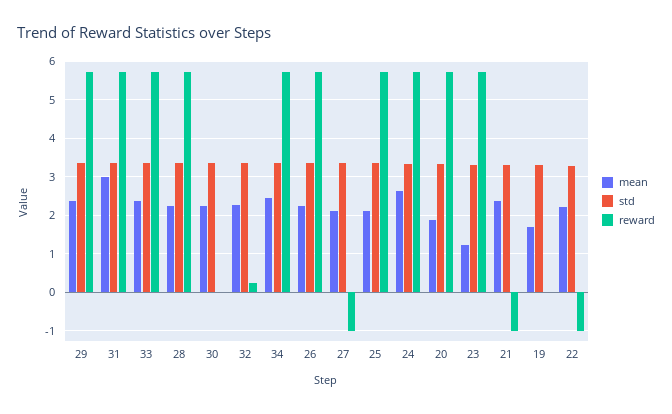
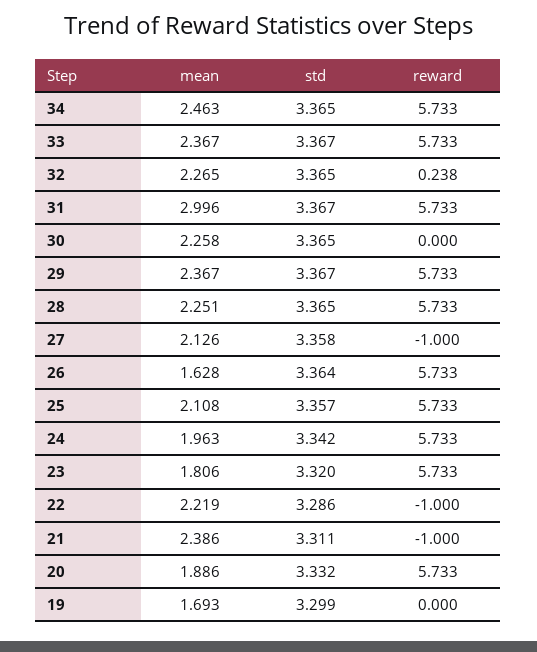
mean, 26: 2.2 -> 1.628
mean, 24: 2.6 -> 1.963
mean, 23: 1.2 -> 1.806

